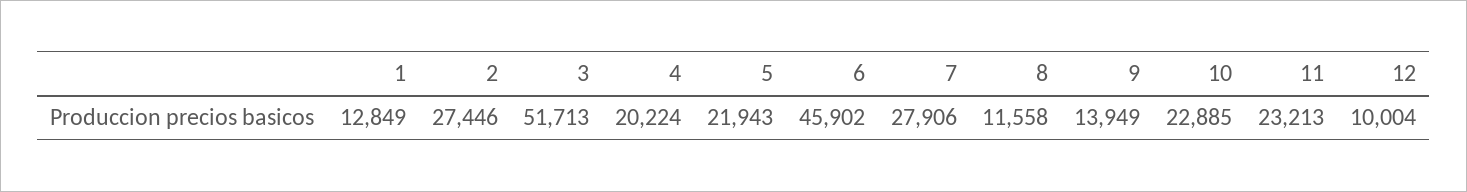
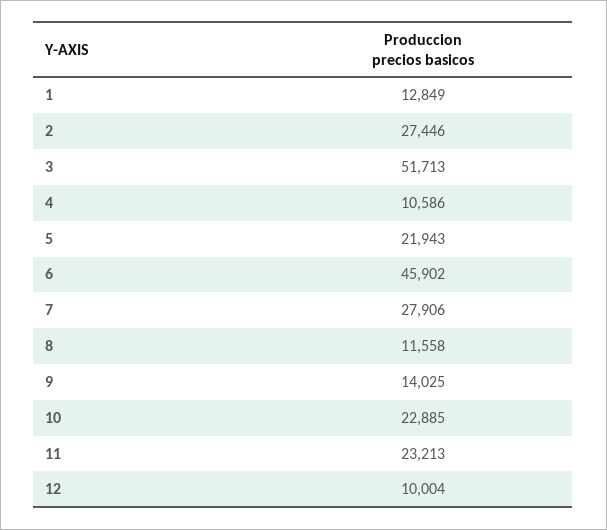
4: 20224 -> 10586
9: 13949 -> 14025

